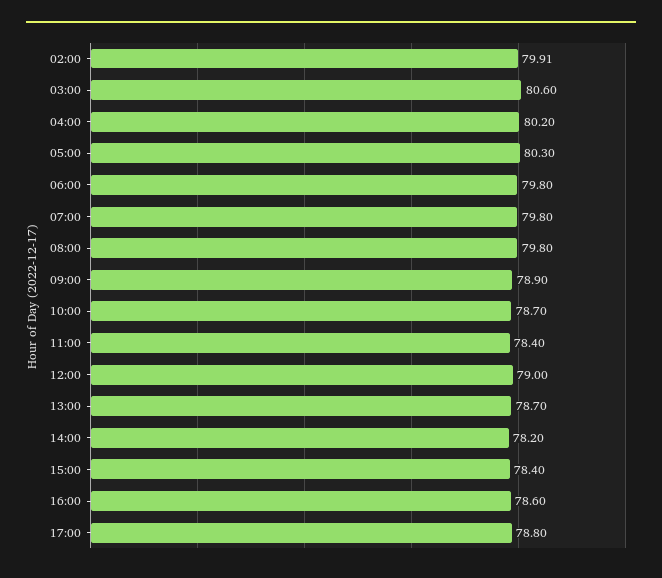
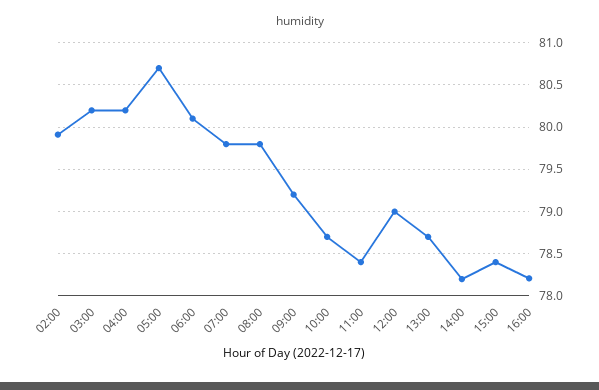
03:00: 80.6 -> 80.2
05:00: 80.3 -> 80.7
06:00: 79.8 -> 80.1
09:00: 78.9 -> 79.2
16:00: 78.6 -> 78.2
17:00: 78.8 -> none

